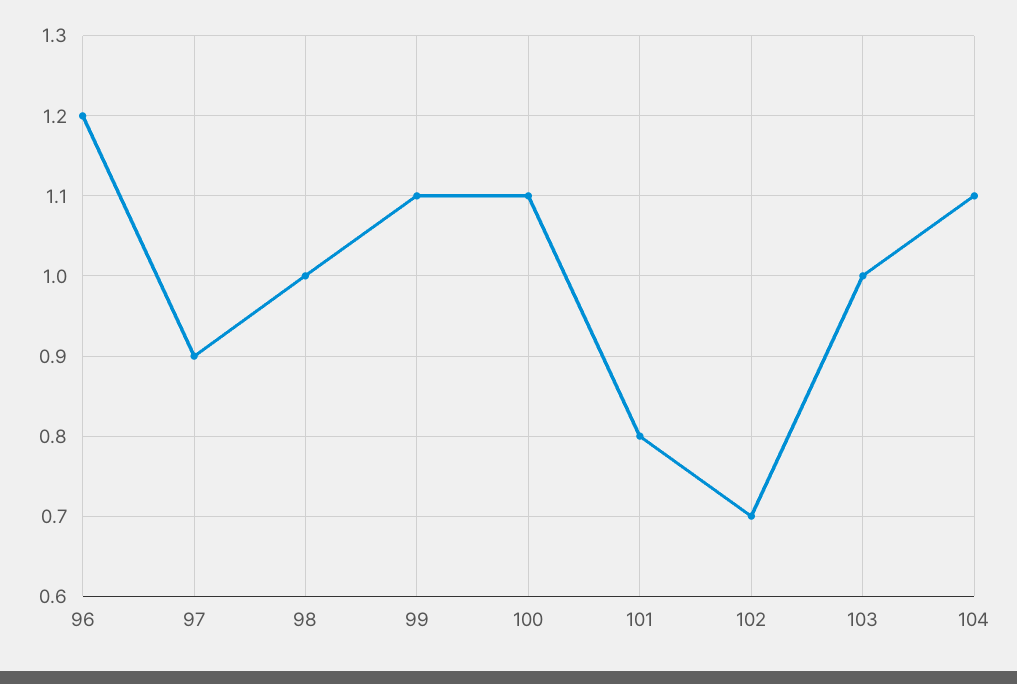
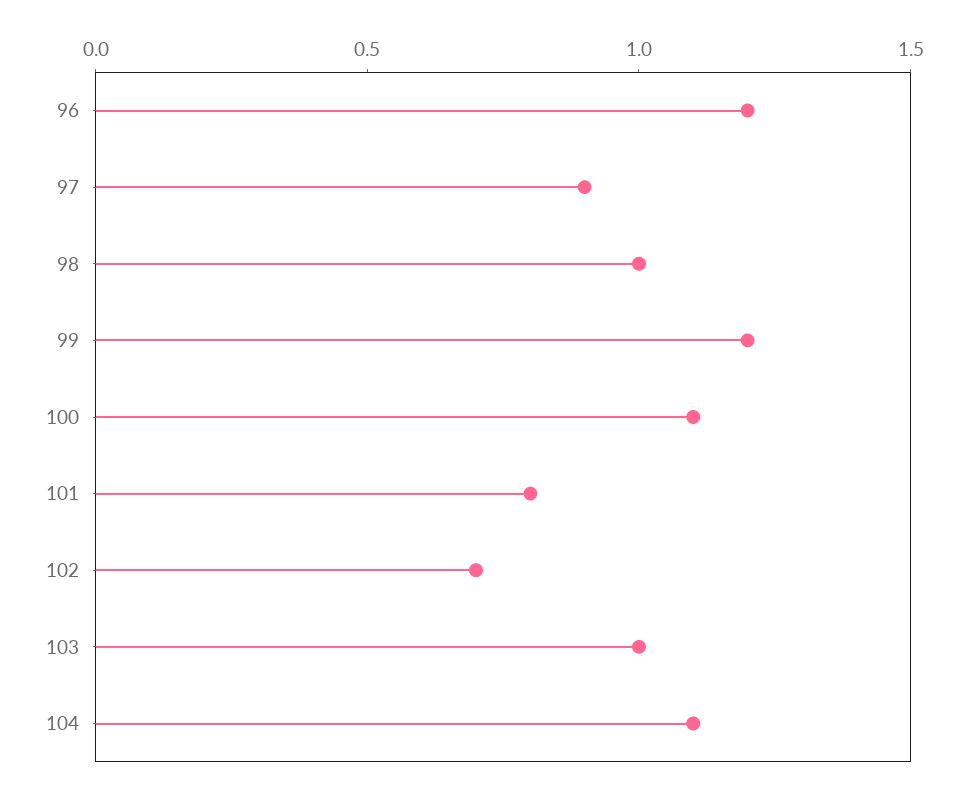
99: 1.1 -> 1.2

